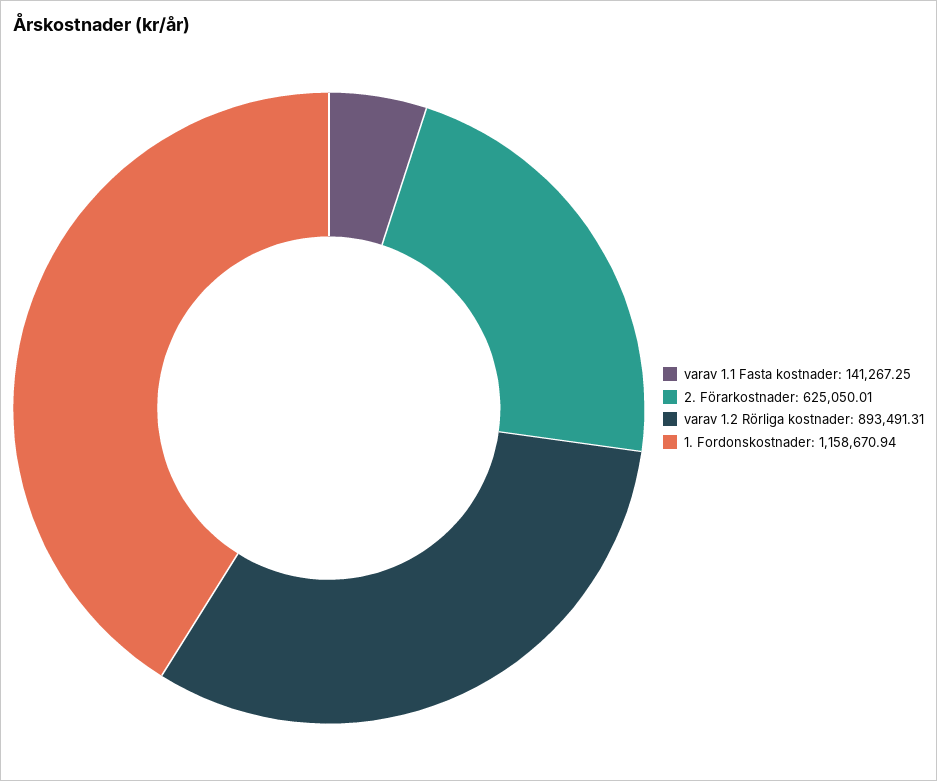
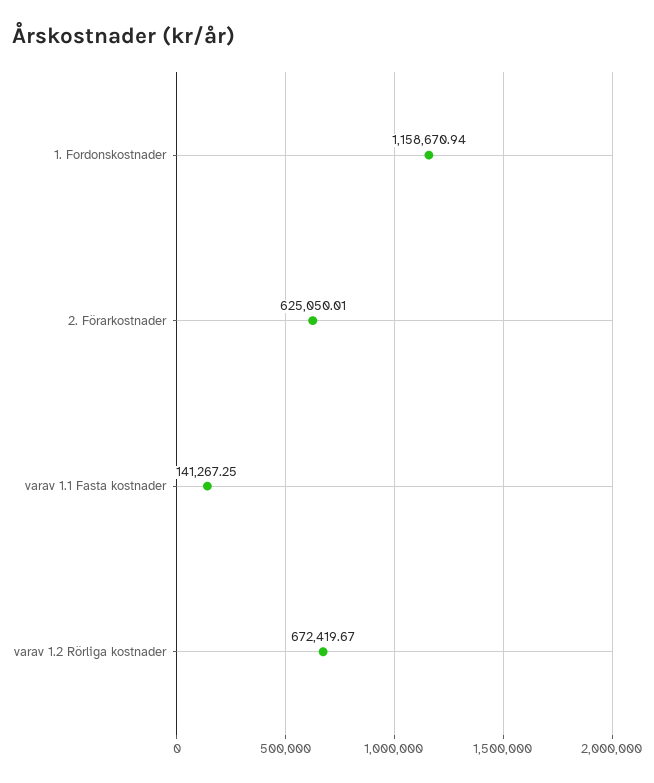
varav 1.2 Rörliga kostnader: 893491.31 -> 672419.67

